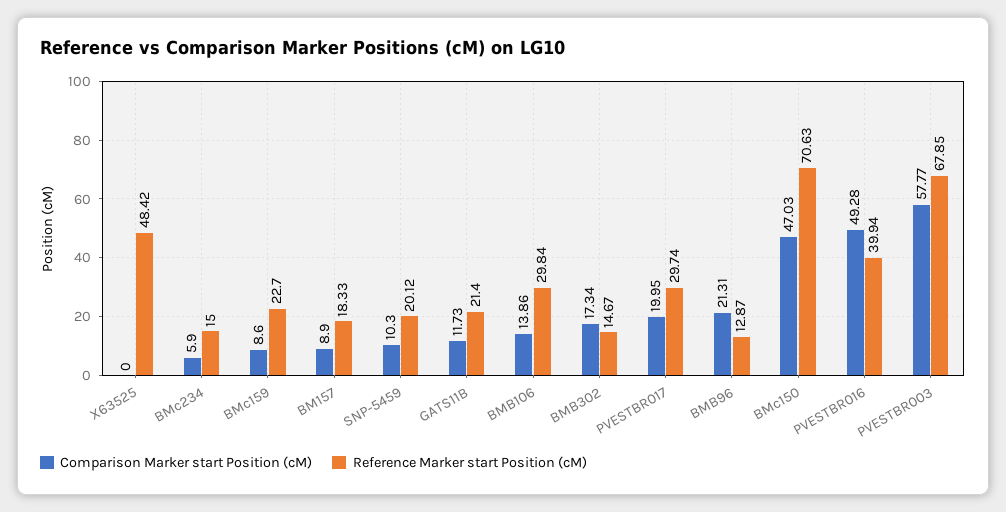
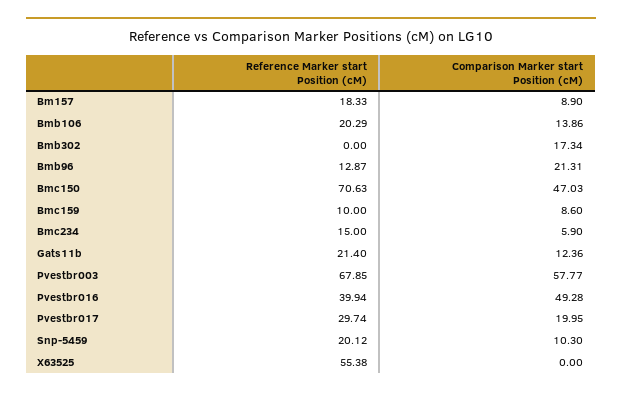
Reference Marker start Position (cM), X63525: 48.42 -> 55.38
Reference Marker start Position (cM), BMc159: 22.7 -> 10
Comparison Marker start Position (cM), GATS11B: 11.73 -> 12.36
Reference Marker start Position (cM), BMB106: 29.84 -> 20.29
Reference Marker start Position (cM), BMB302: 14.67 -> 0

